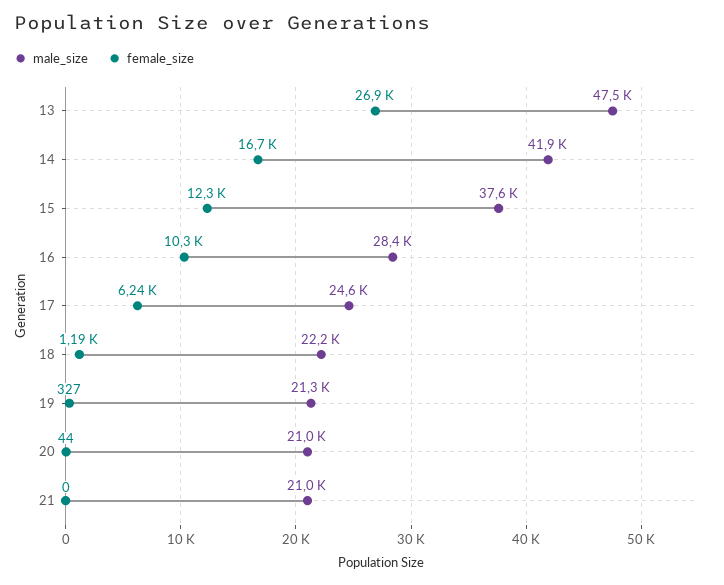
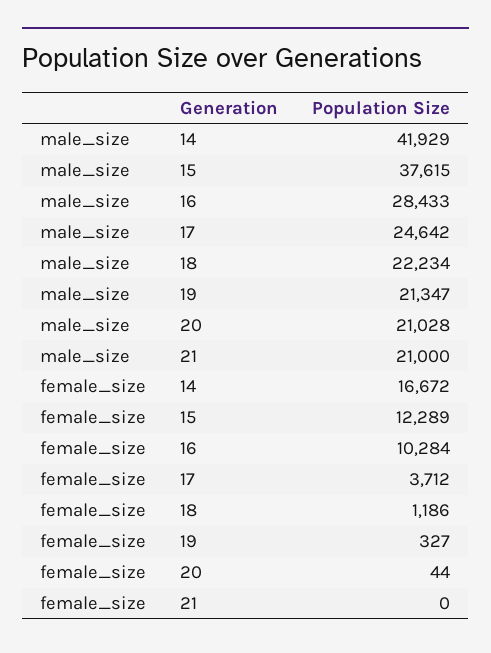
male_size, 13: 47500 -> none
female_size, 13: 26900 -> none
female_size, 17: 6240 -> 3712

